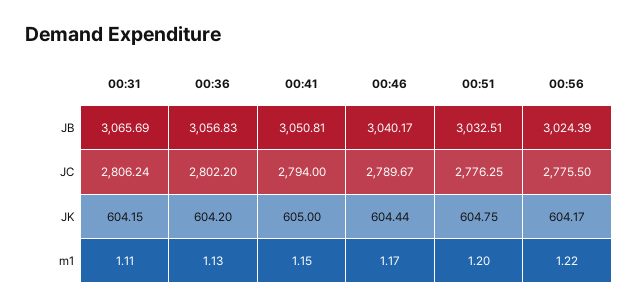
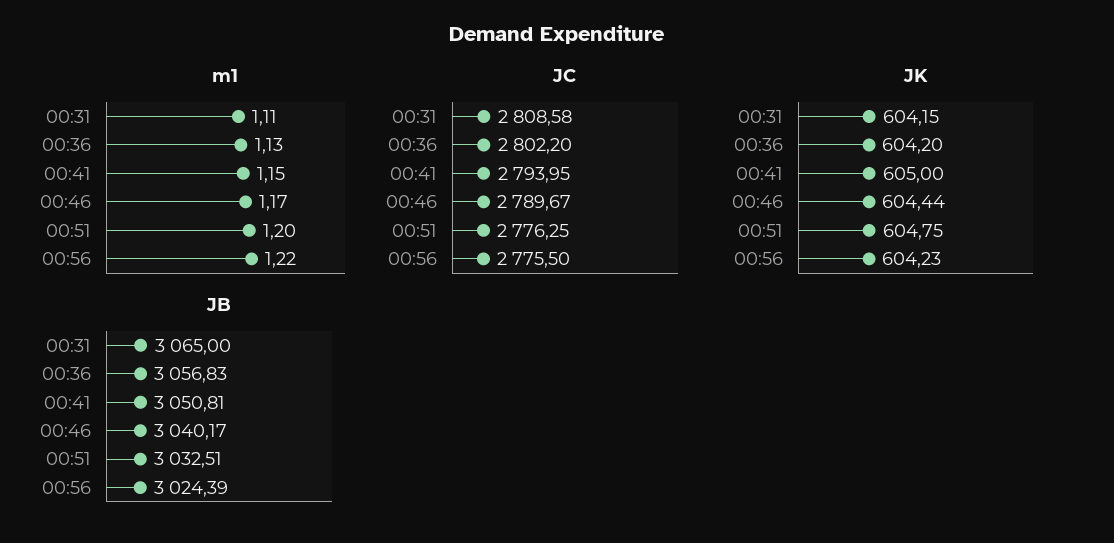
JB, 00:31: 3065.69 -> 3065
JC, 00:31: 2806.24 -> 2808.58
JC, 00:41: 2794 -> 2793.95
JK, 00:56: 604.17 -> 604.23

